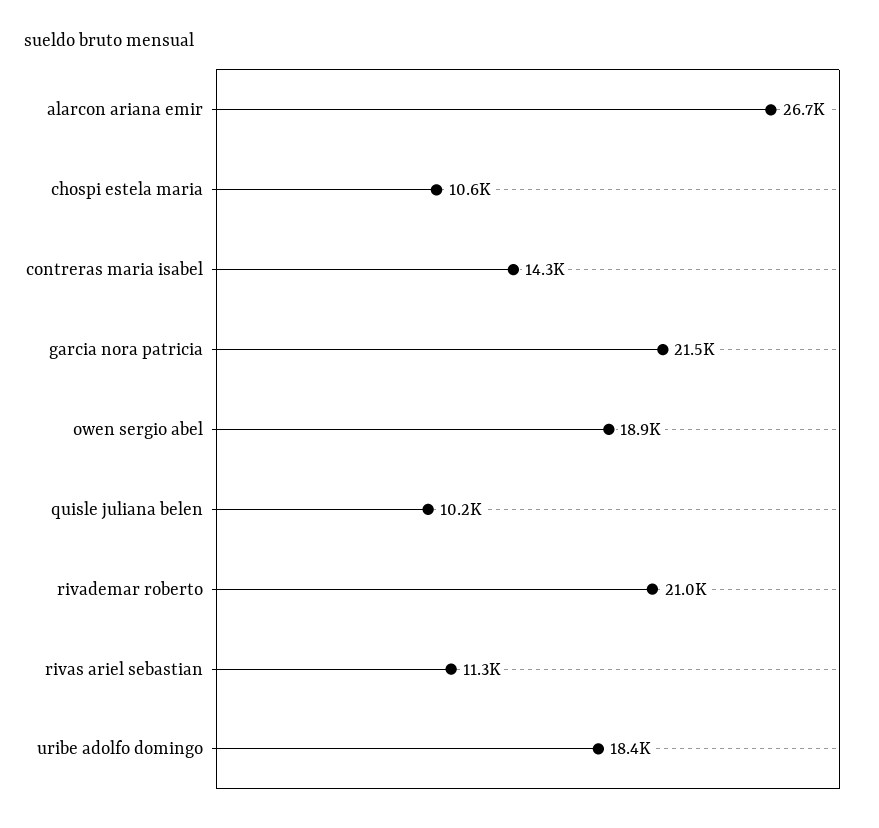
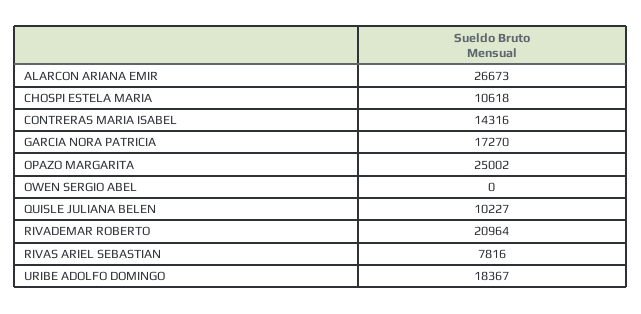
garcia nora patricia: 21500 -> 17270
owen sergio abel: 18900 -> 0
rivas ariel sebastian: 11300 -> 7816
OPAZO MARGARITA: none -> 25002

